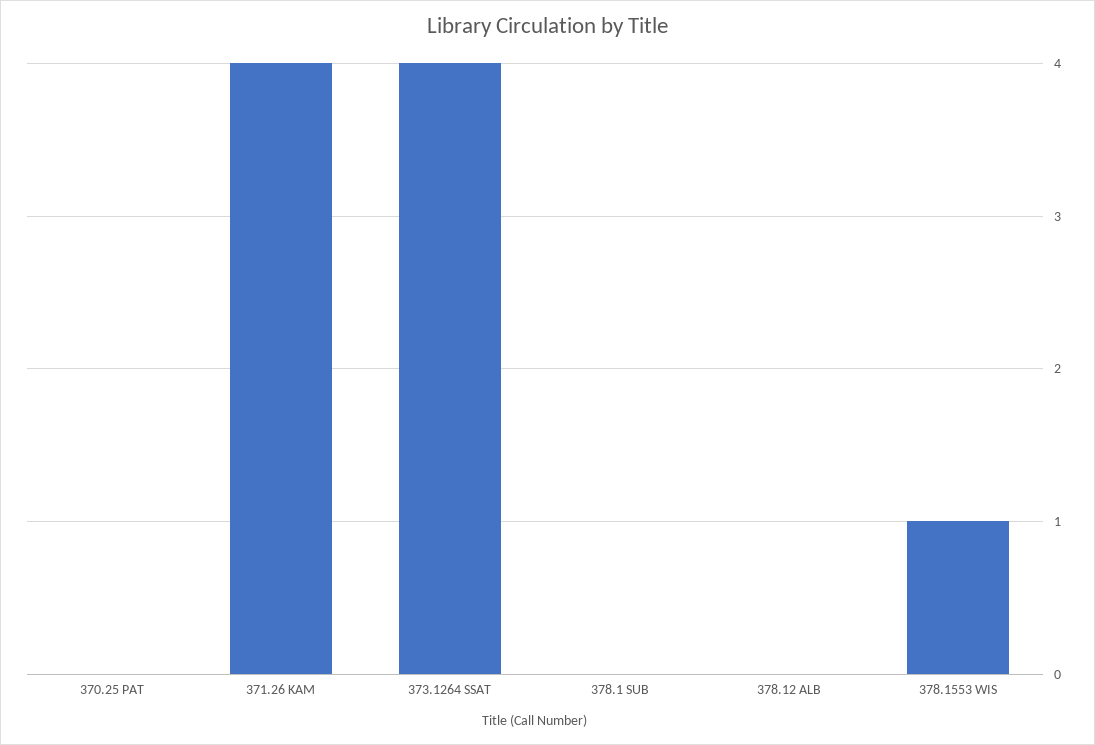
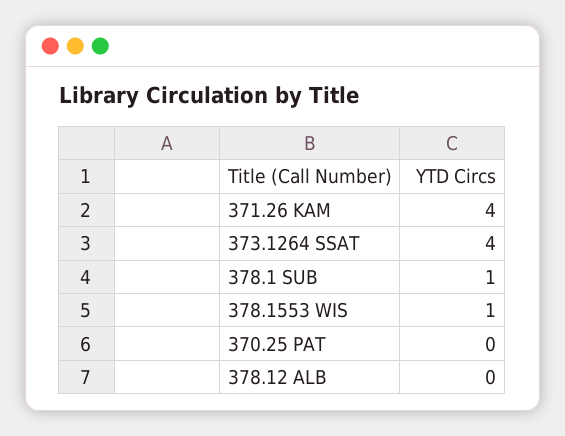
378.1 SUB: 0 -> 1

